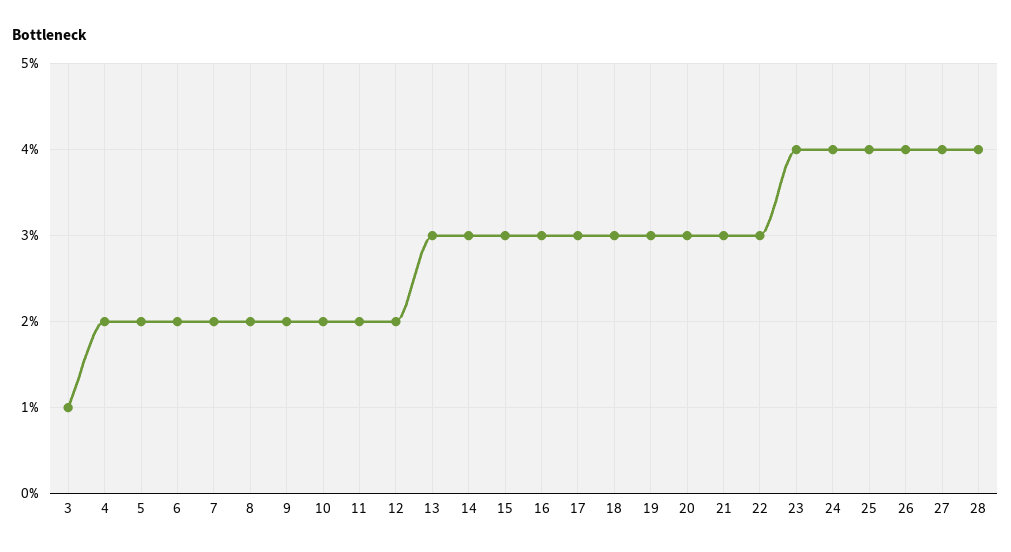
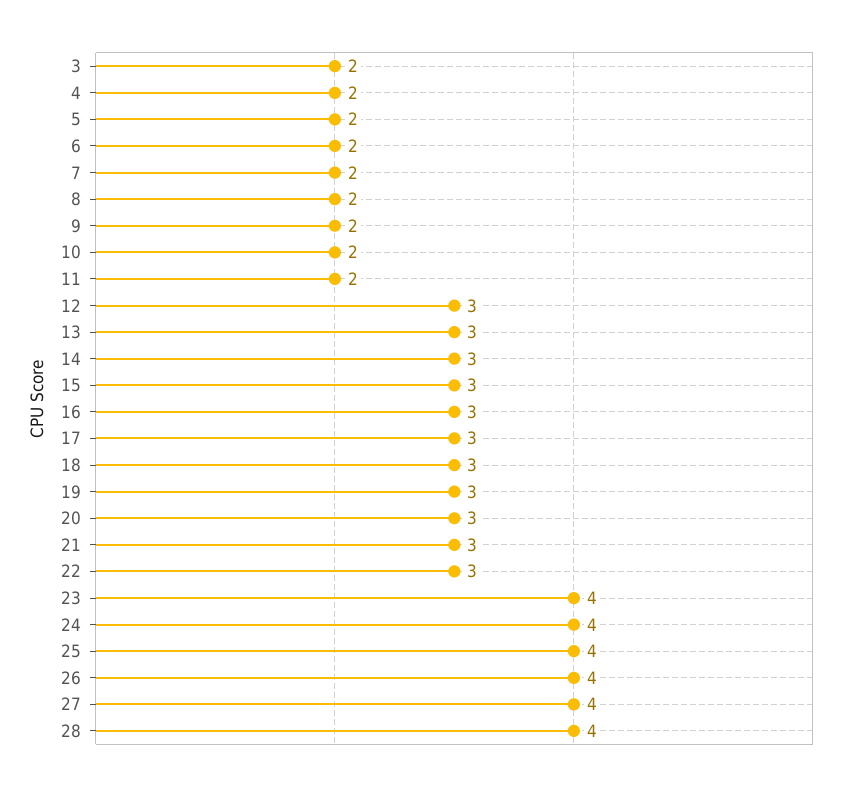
3: 1 -> 2
12: 2 -> 3

